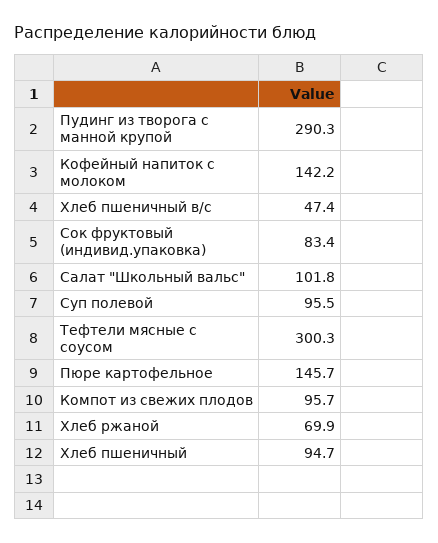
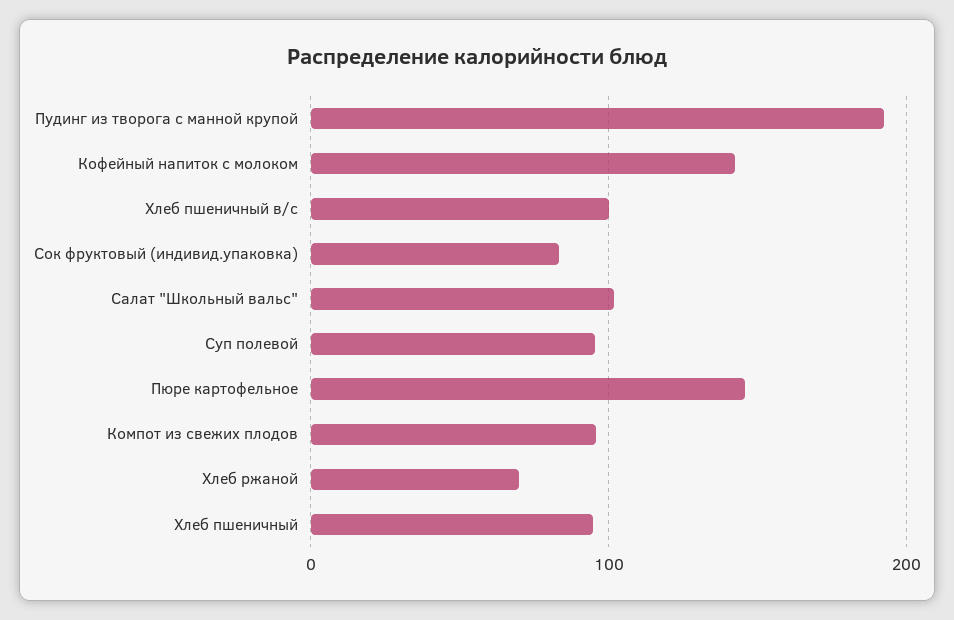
Пудинг из творога с манной крупой: 290.3 -> 190
Хлеб пшеничный в/с: 47.4 -> 100
Тефтели мясные с соусом: 300.3 -> none

